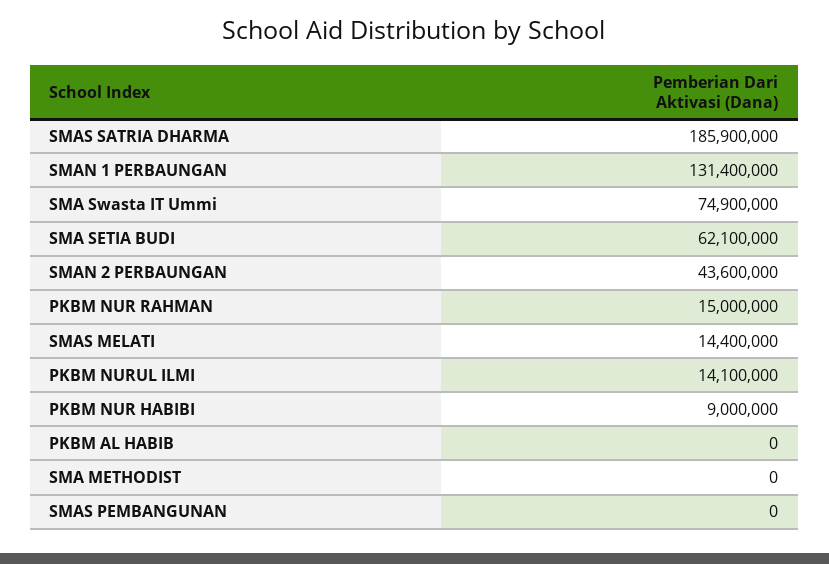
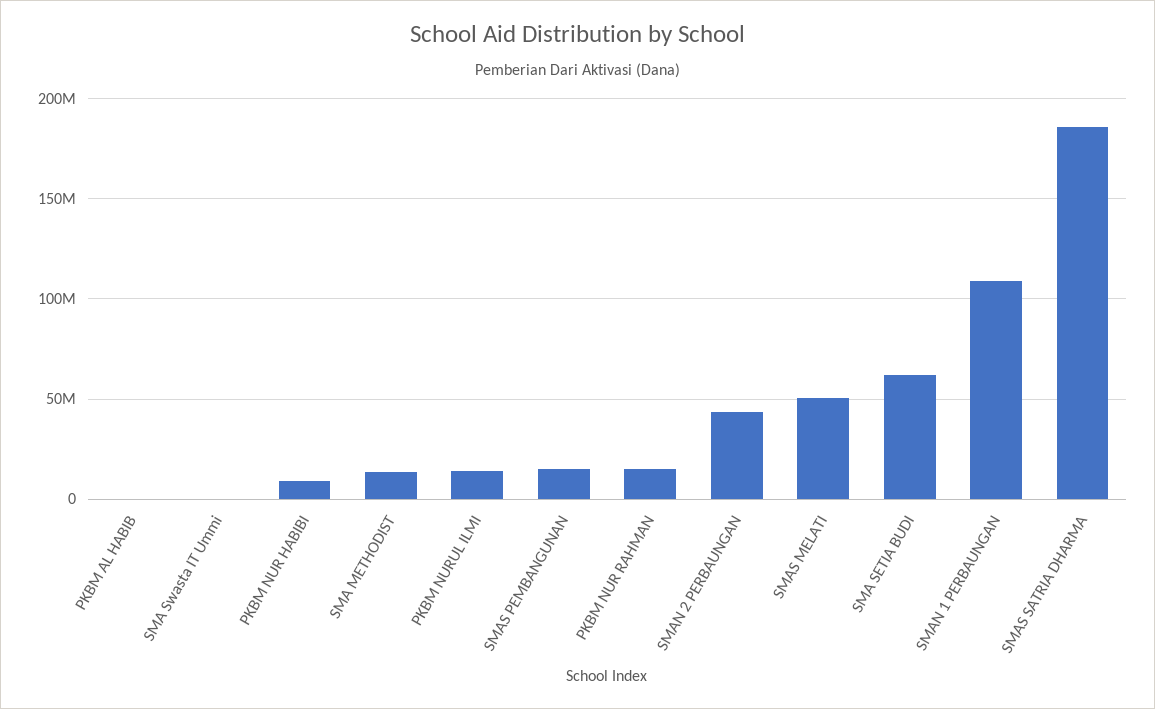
SMAN 1 PERBAUNGAN: 131400000 -> 110000000
SMA Swasta IT Ummi: 74900000 -> 0
SMAS MELATI: 14400000 -> 50000000
SMA METHODIST: 0 -> 15000000
SMAS PEMBANGUNAN: 0 -> 15000000

